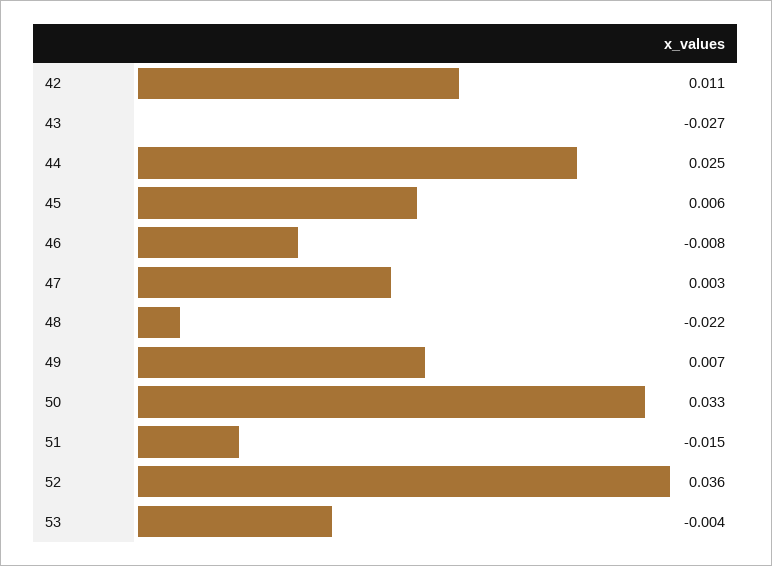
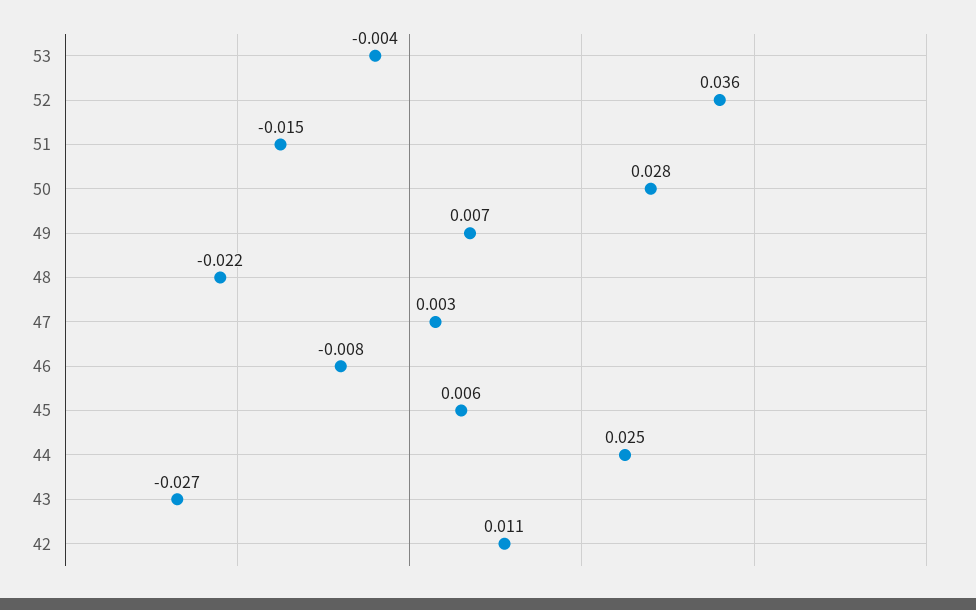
50: 0.033 -> 0.028

